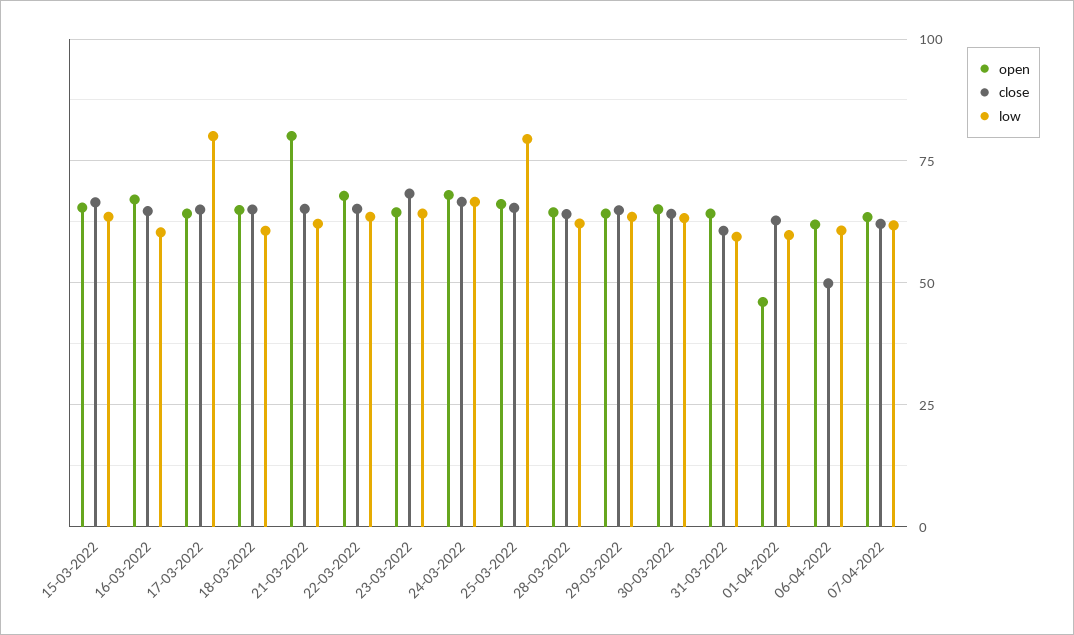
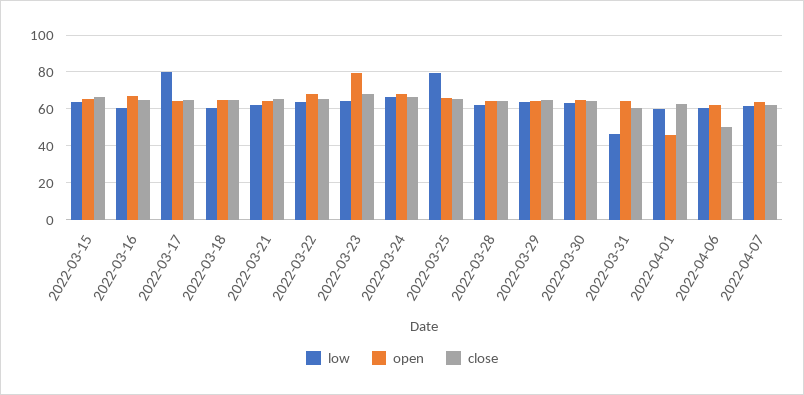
open, 21-03-2022: 80 -> 65
open, 23-03-2022: 65 -> 80
low, 31-03-2022: 60 -> 45

